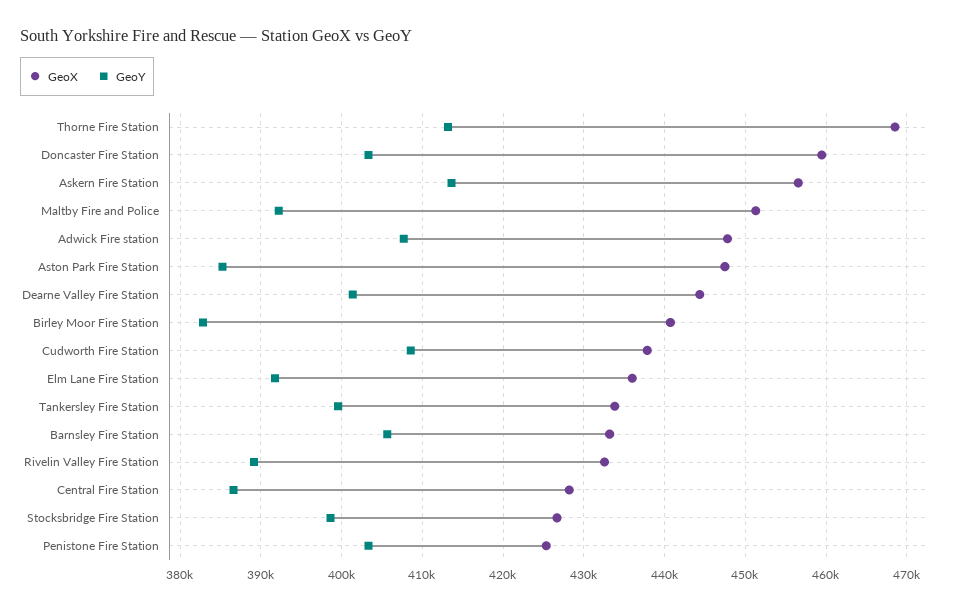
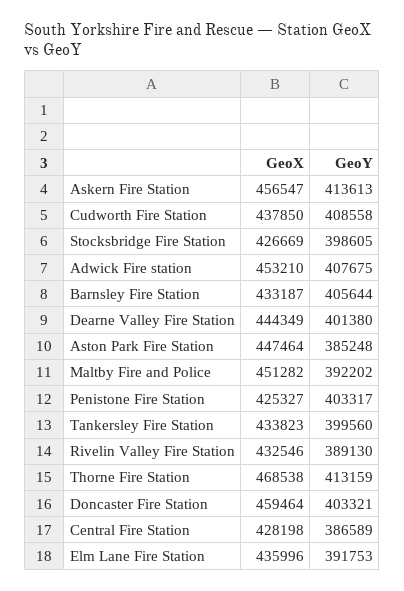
GeoX, Adwick Fire station: 448000 -> 453210
GeoX, Birley Moor Fire Station: 441000 -> none
GeoY, Birley Moor Fire Station: 383000 -> none

